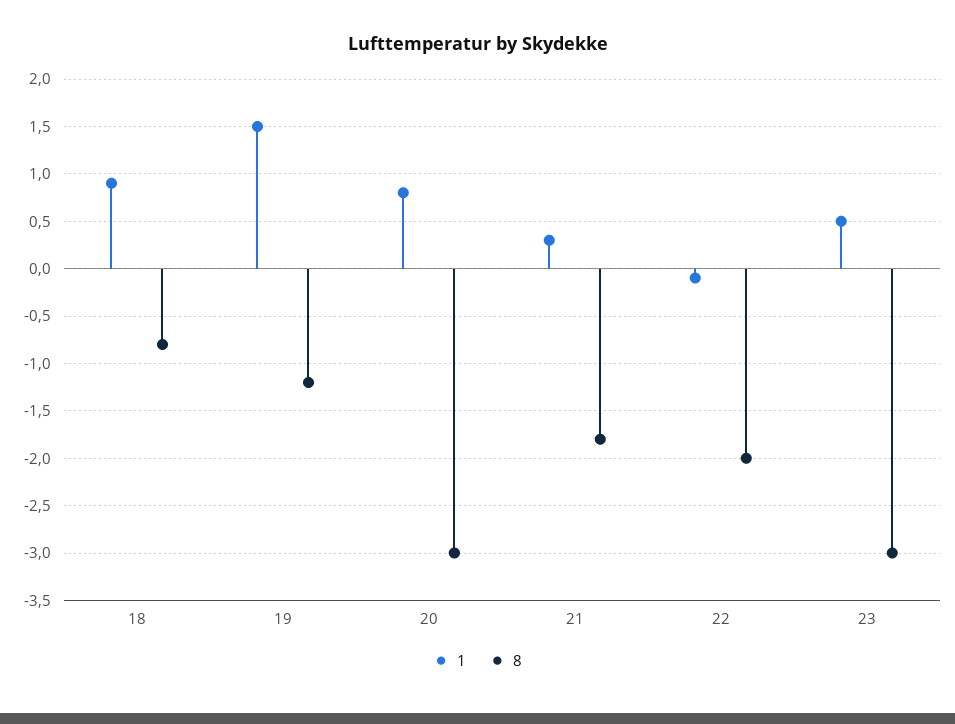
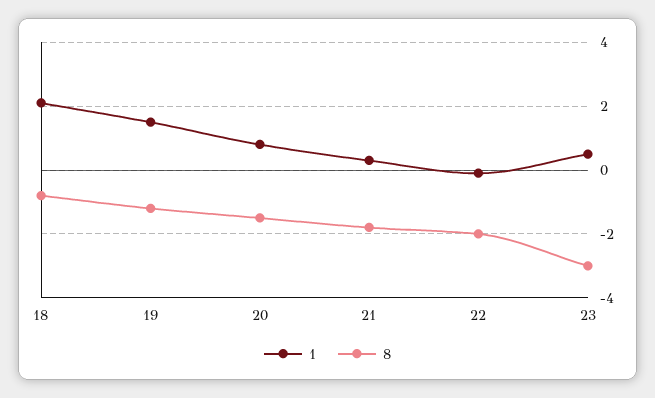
1, 18: 0.9 -> 2
8, 20: -3 -> -1.5

